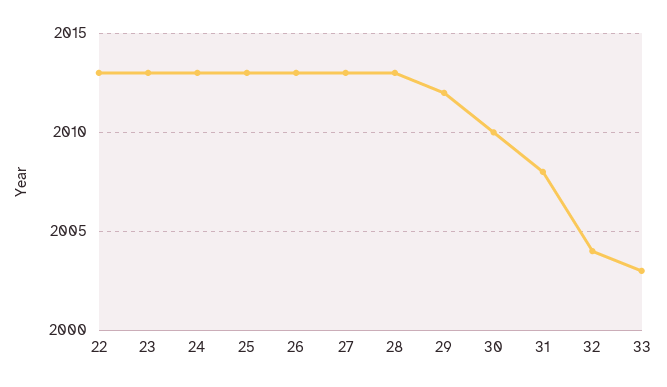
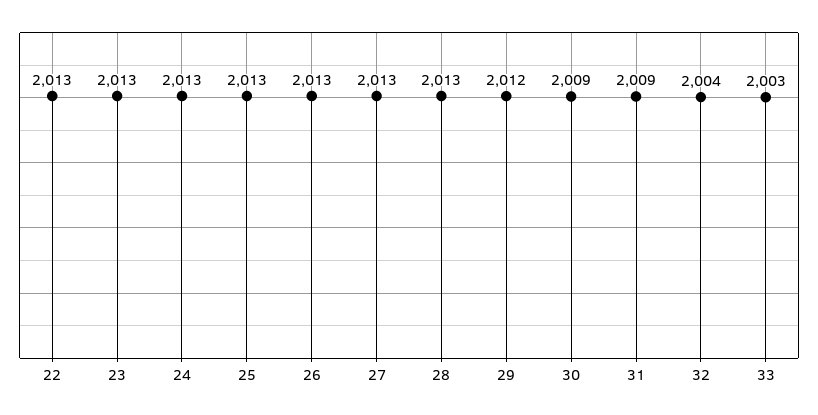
30: 2010 -> 2009
31: 2008 -> 2009

